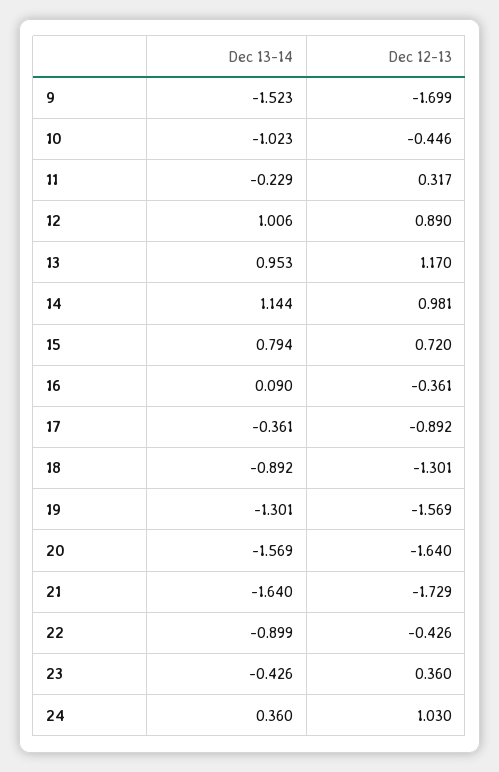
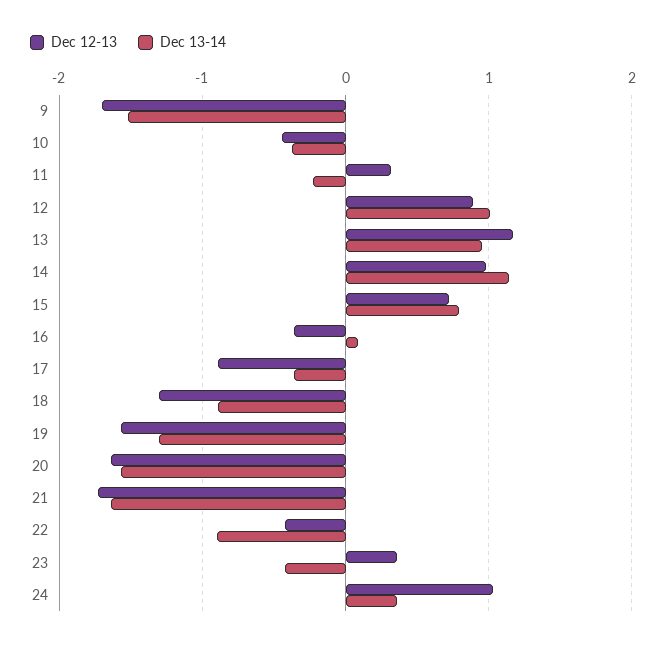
Dec 13-14, 10: -1.023 -> -0.4

